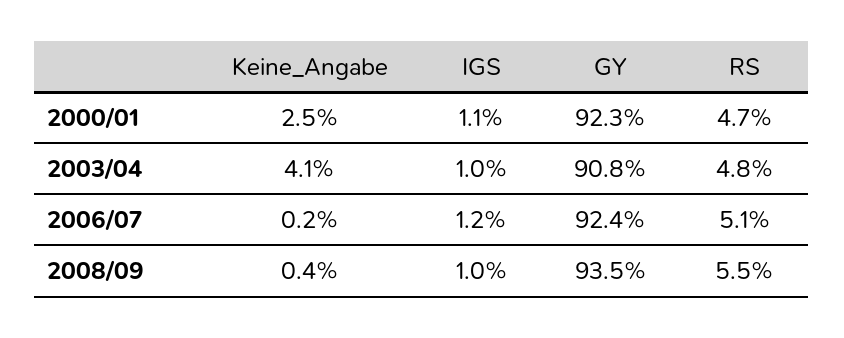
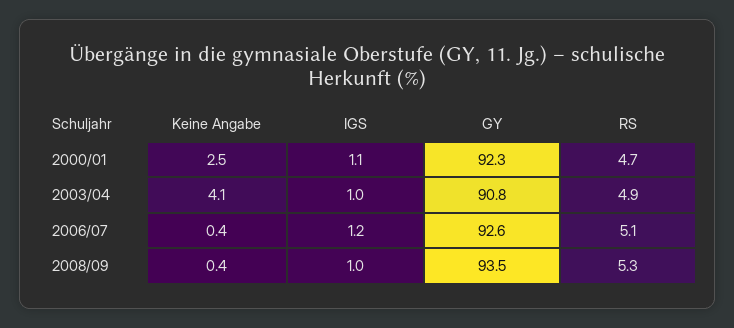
RS, 2003/04: 4.8 -> 4.9
Keine_Angabe, 2006/07: 0.2 -> 0.4
GY, 2006/07: 92.4 -> 92.6
RS, 2008/09: 5.5 -> 5.3

